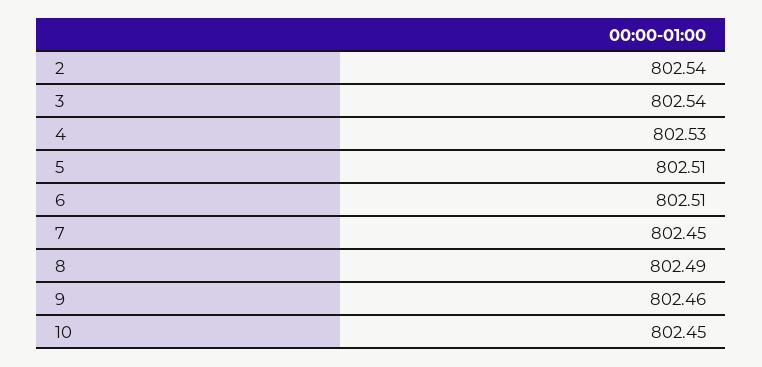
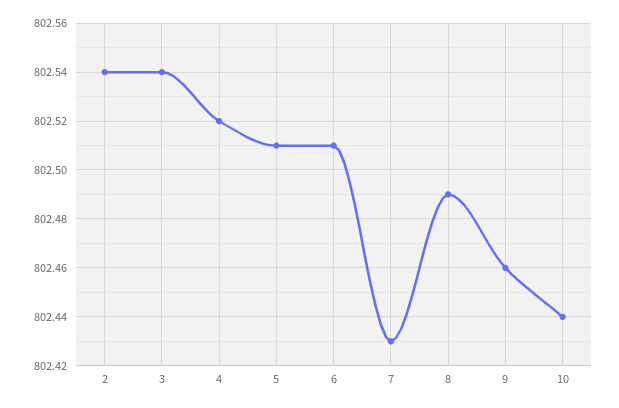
4: 802.53 -> 802.52
7: 802.45 -> 802.43
10: 802.45 -> 802.44

